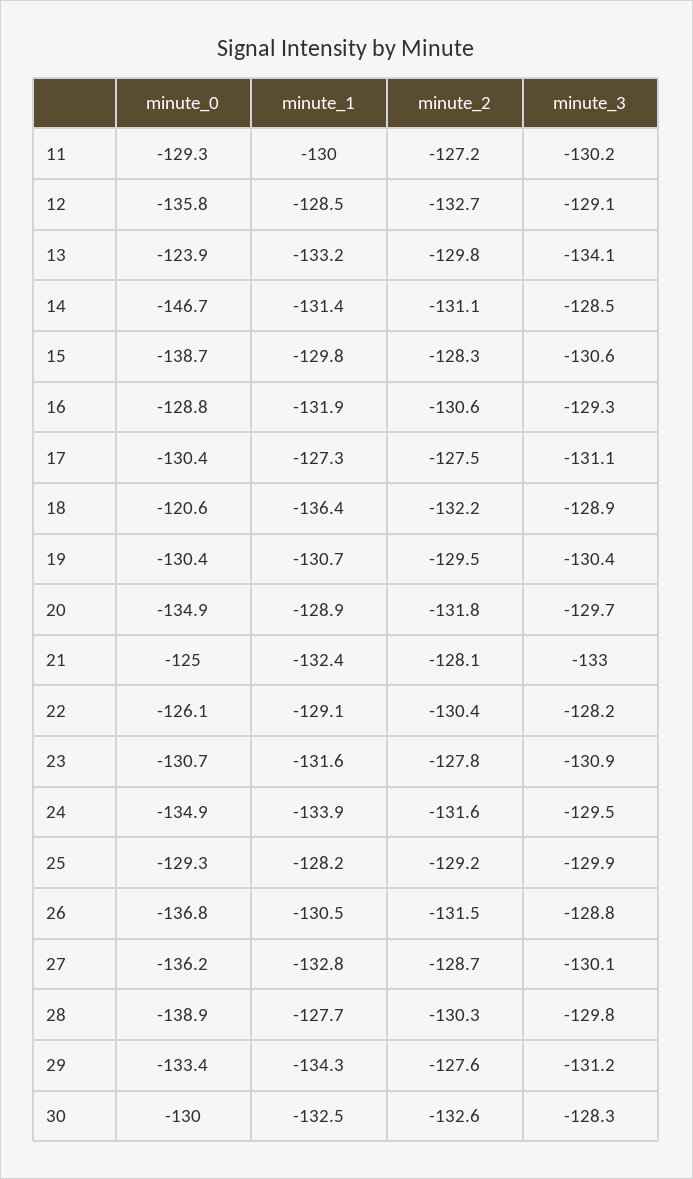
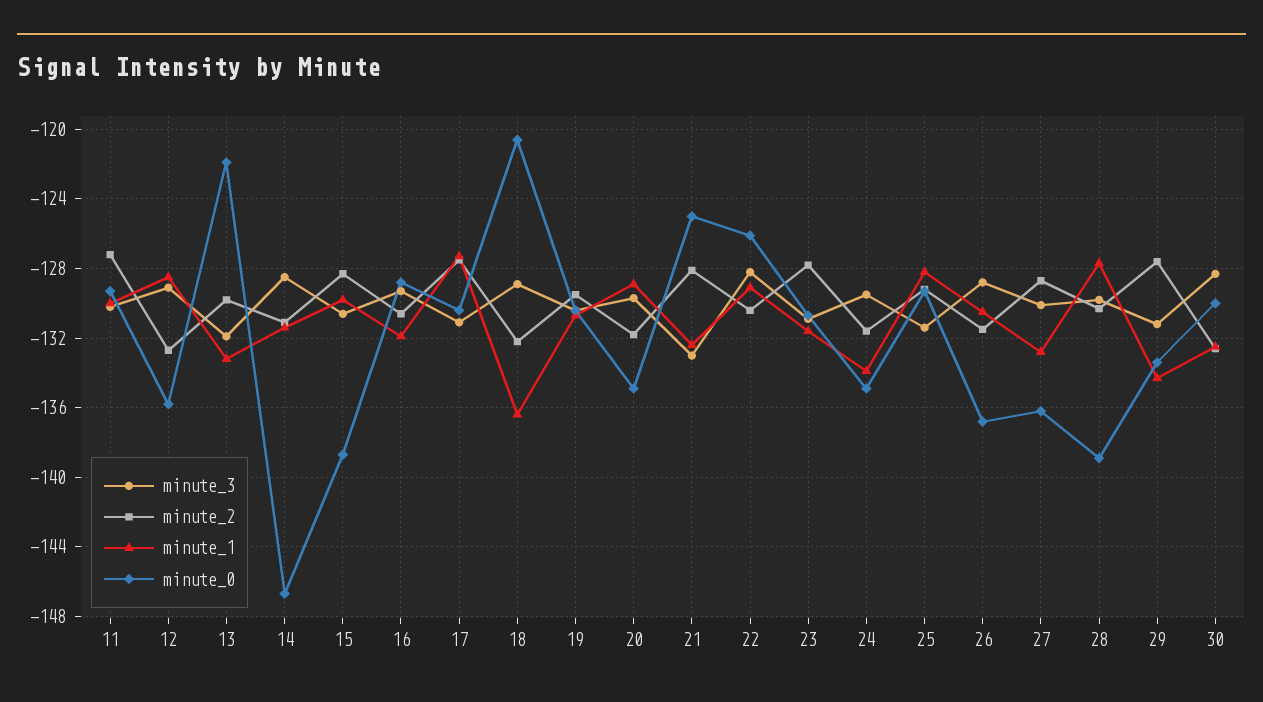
minute_0, 13: -123.9 -> -122
minute_3, 13: -134.1 -> -132
minute_3, 25: -129.9 -> -131.5

